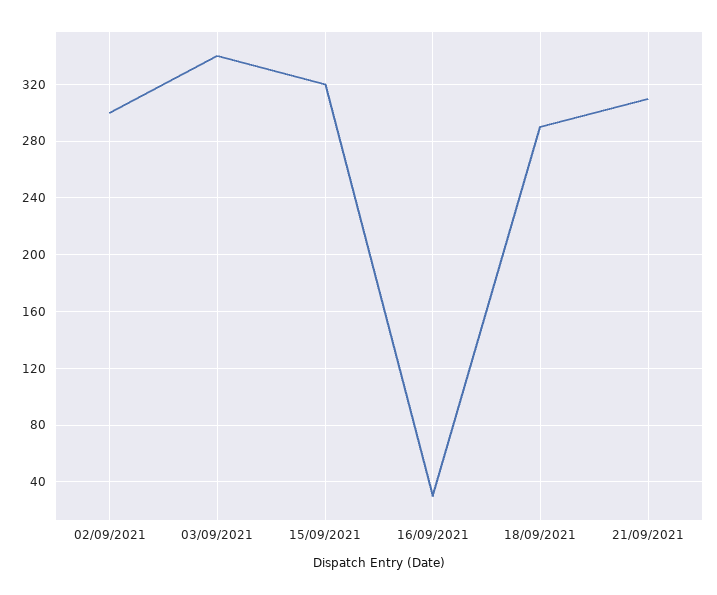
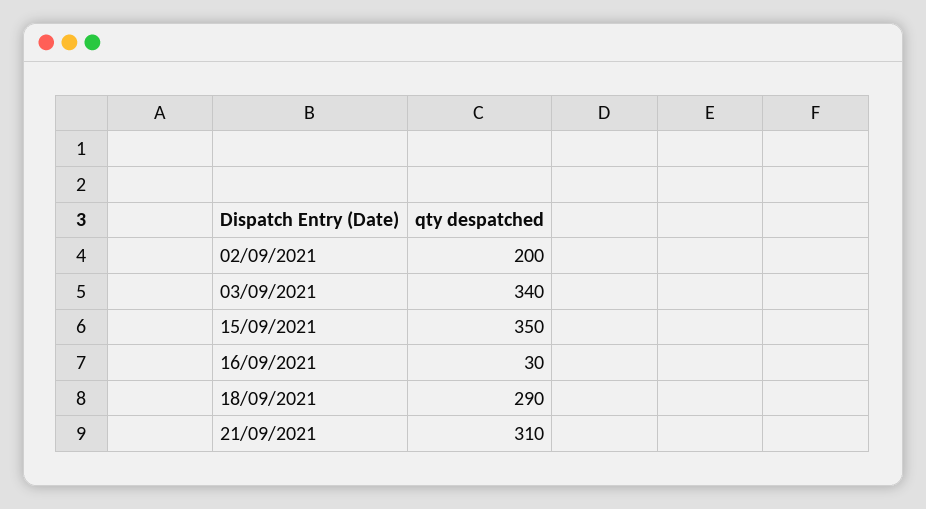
02/09/2021: 300 -> 200
15/09/2021: 320 -> 350

